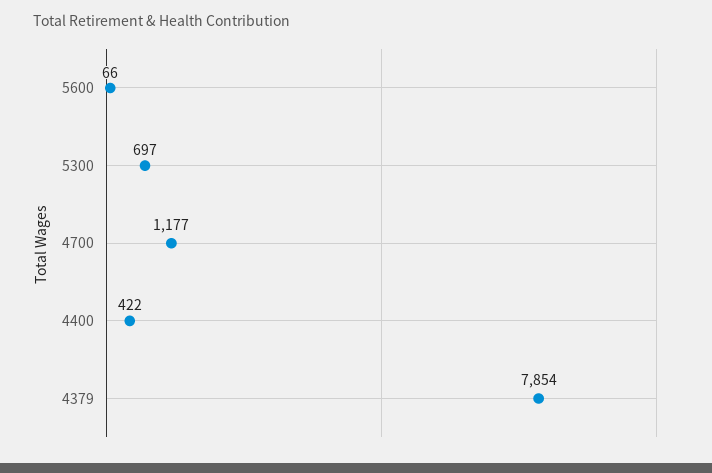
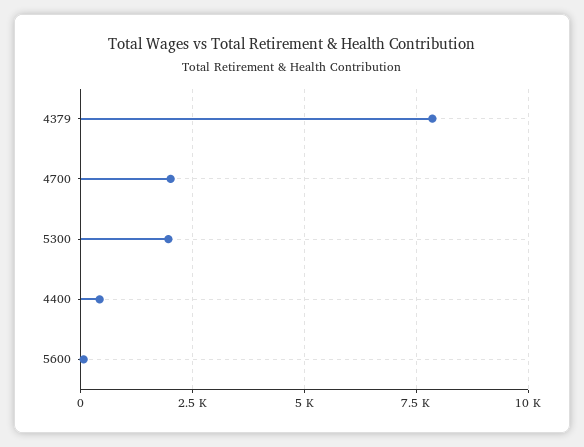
5300: 697 -> 2000
4700: 1177 -> 2000

